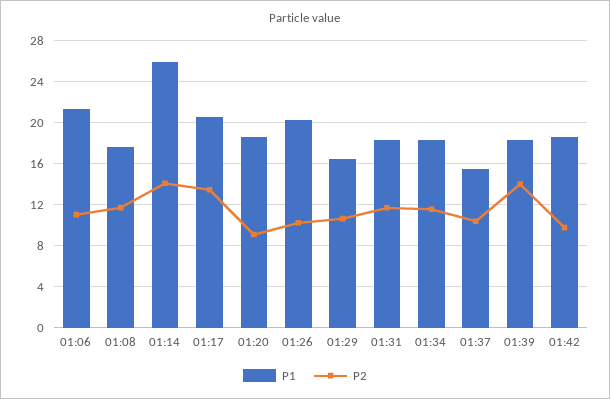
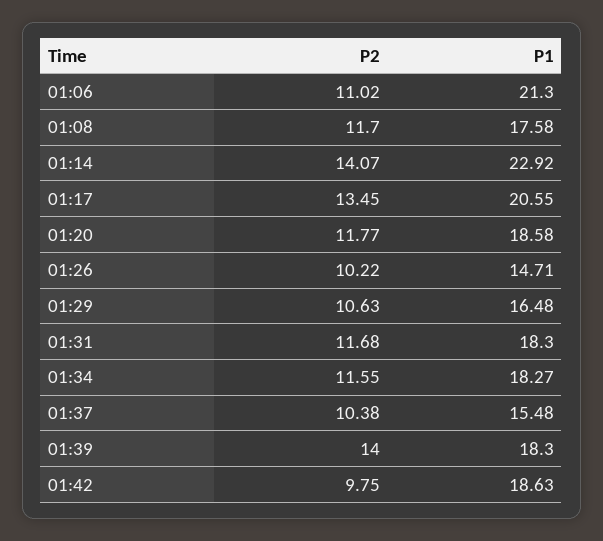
P1, 01:14: 26 -> 22.92
P2, 01:20: 9 -> 11.77
P1, 01:26: 20 -> 14.71

